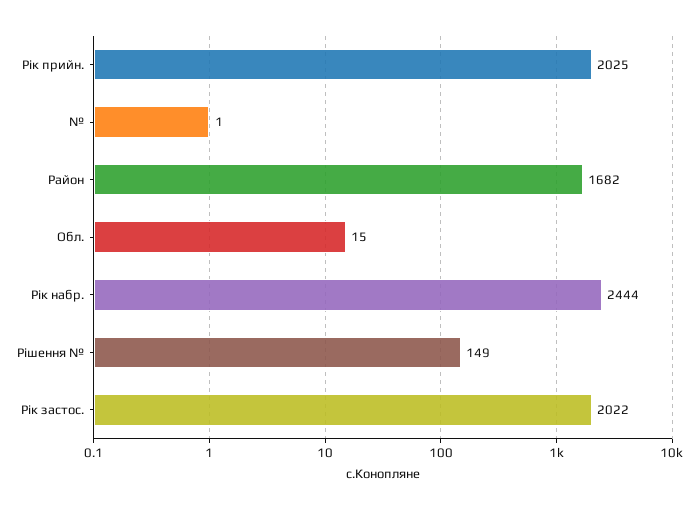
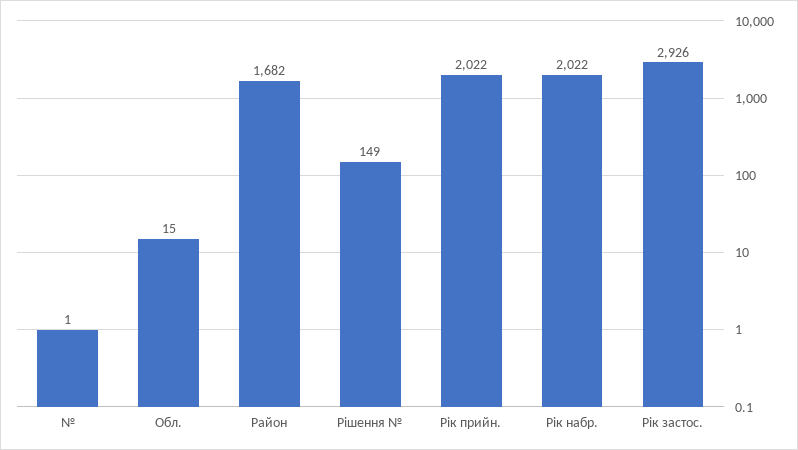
Рік прийн.: 2025 -> 2022
Рік набр.: 2444 -> 2022
Рік застос.: 2022 -> 2926

